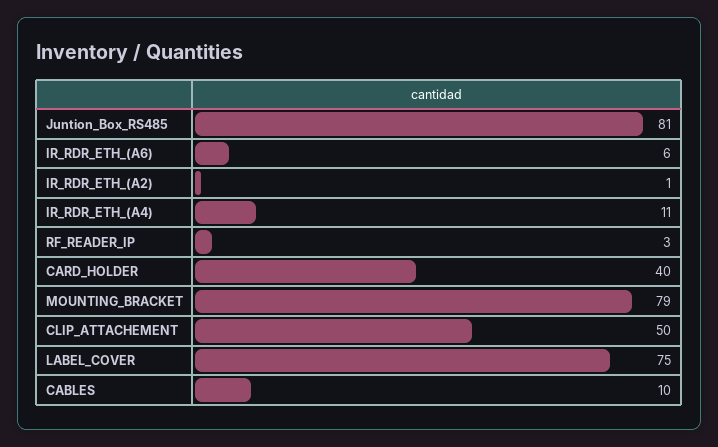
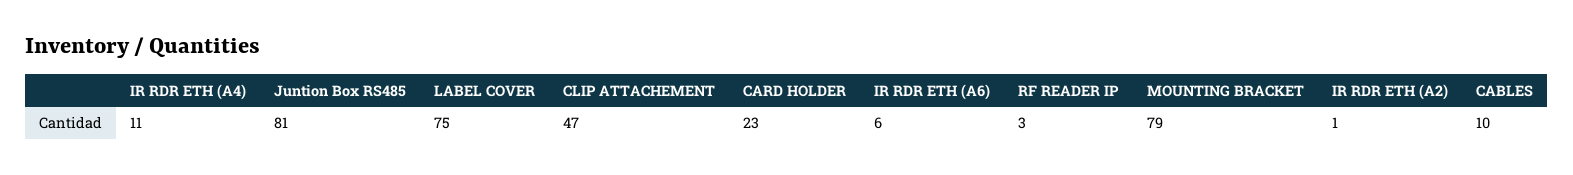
CARD_HOLDER: 40 -> 23
CLIP_ATTACHEMENT: 50 -> 47

